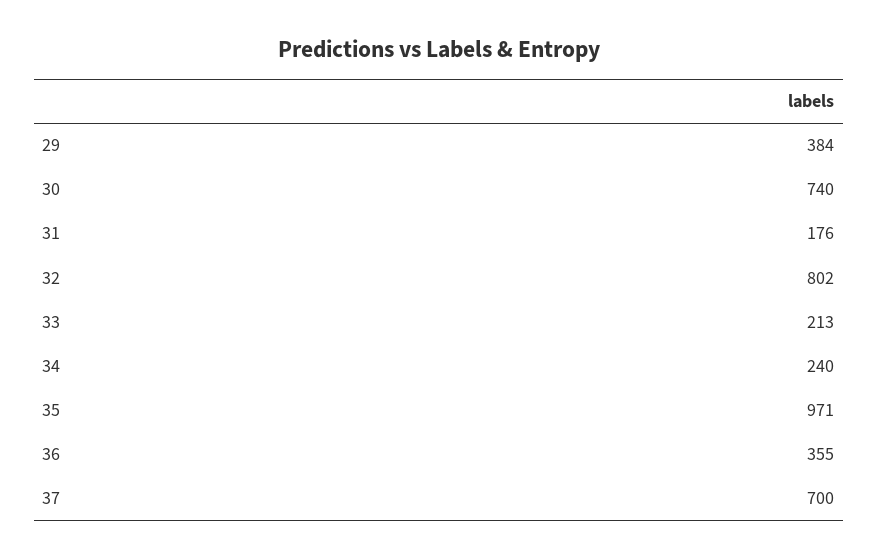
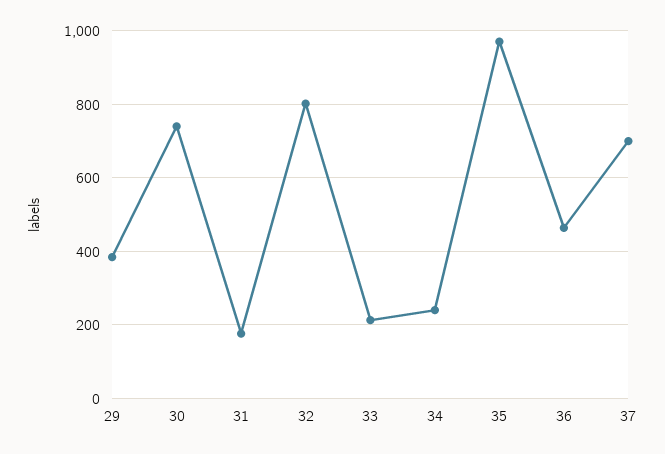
36: 355 -> 460

